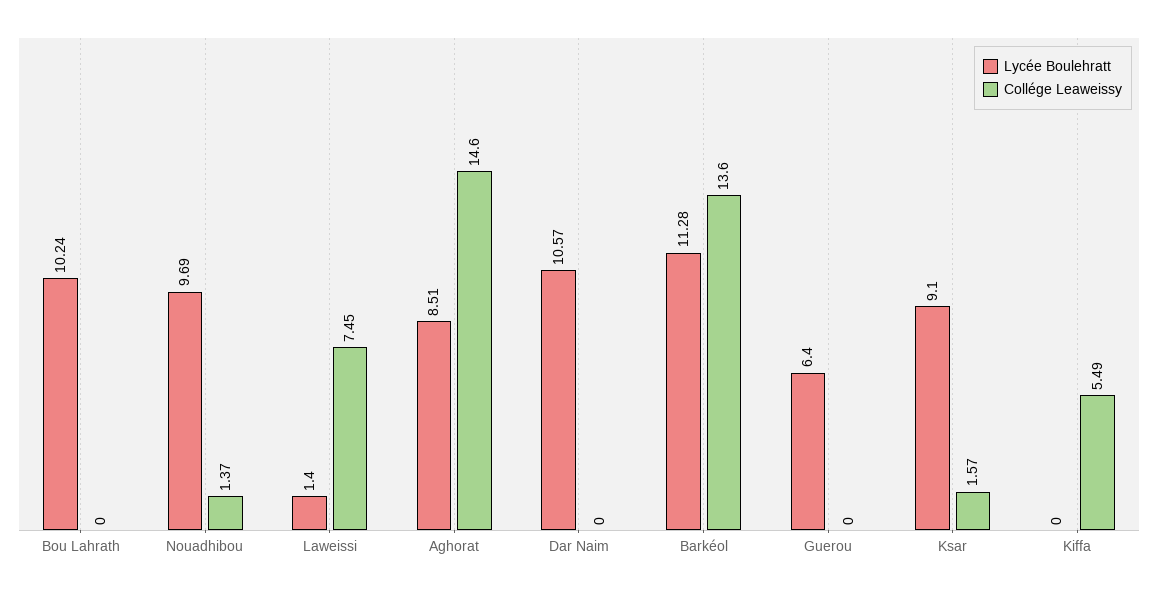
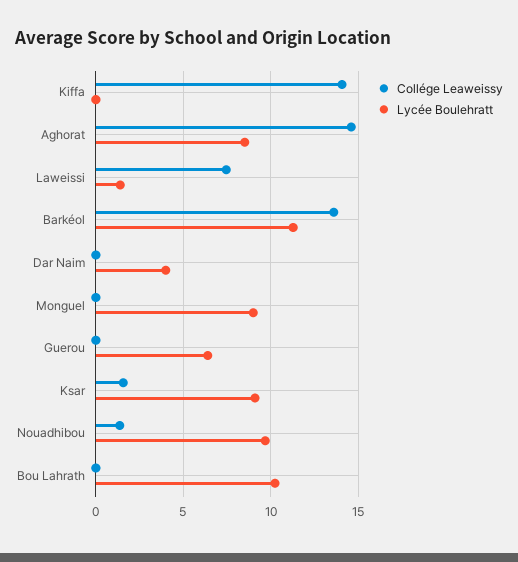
Lycée Boulehratt, Dar Naim: 10.57 -> 4
Collége Leaweissy, Kiffa: 5.49 -> 14
Collége Leaweissy, Monguel: none -> 0
Lycée Boulehratt, Monguel: none -> 9

